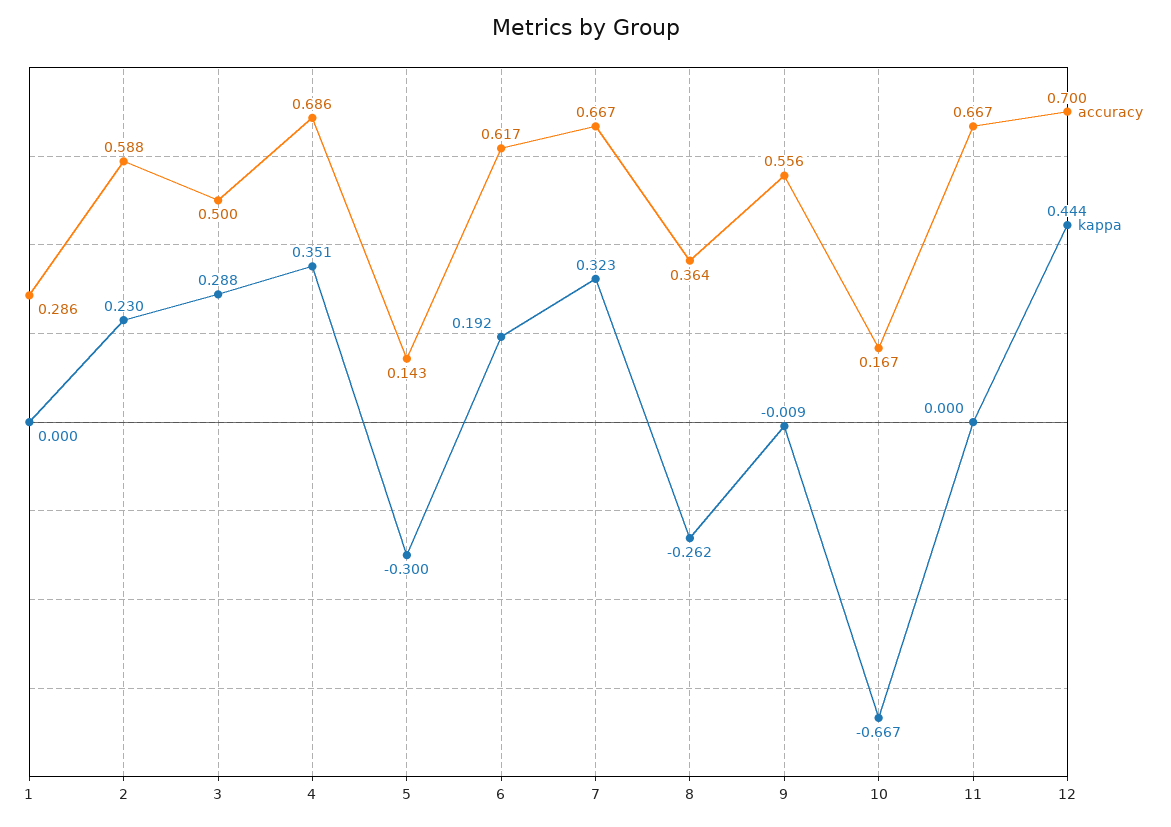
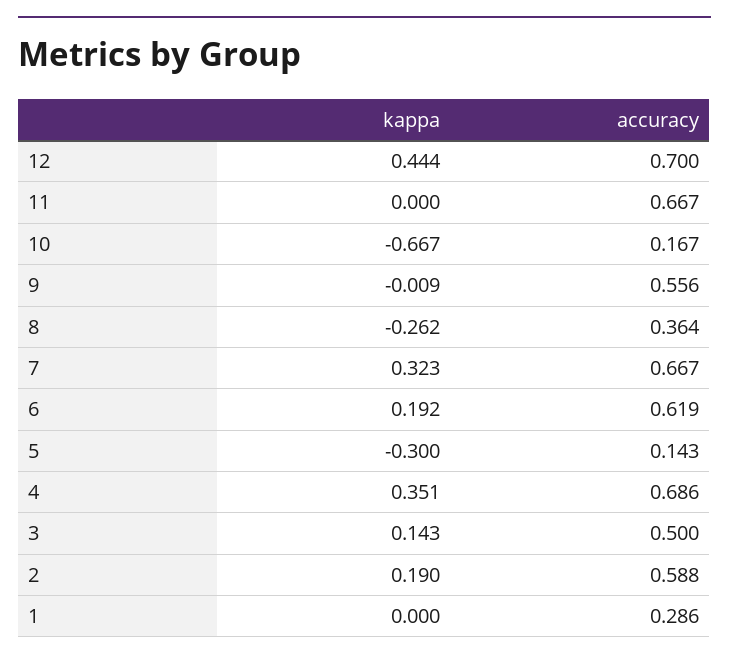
kappa, 2: 0.23 -> 0.19
kappa, 3: 0.288 -> 0.143
accuracy, 6: 0.617 -> 0.619

